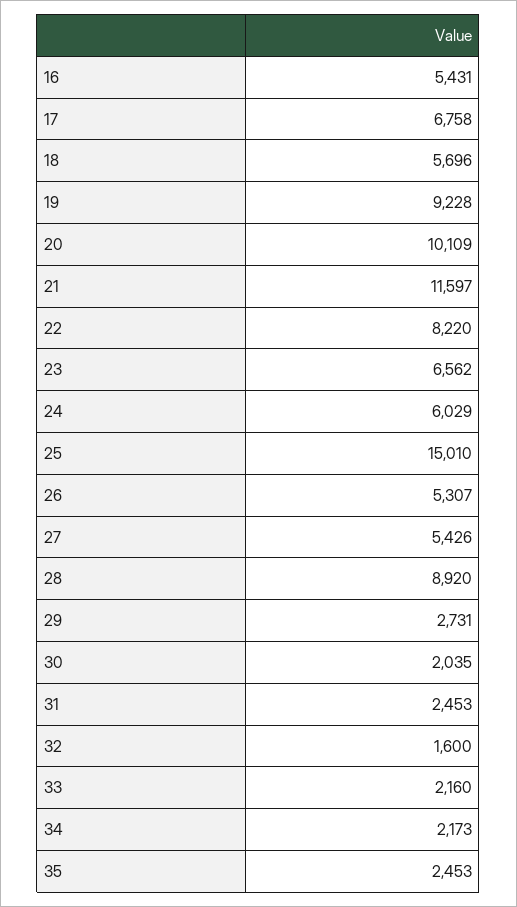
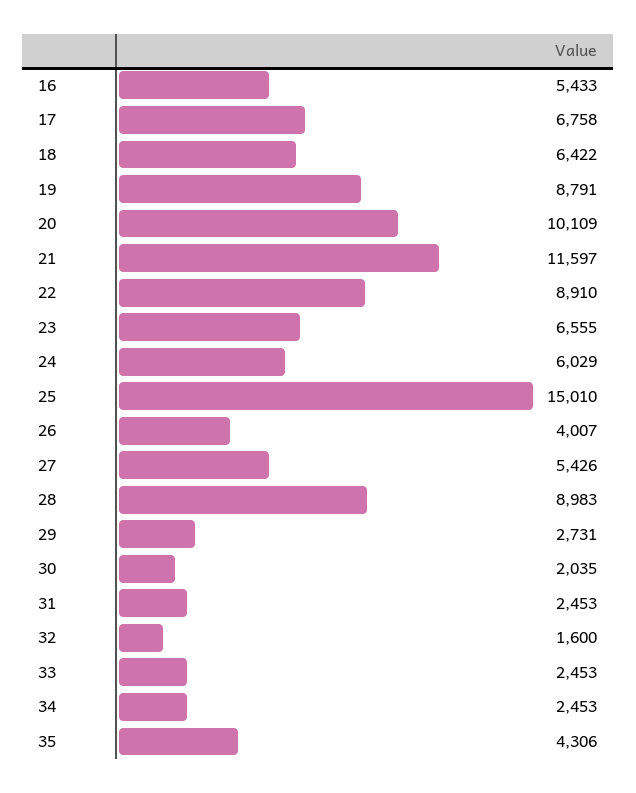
16: 5431 -> 5433
18: 5696 -> 6422
19: 9228 -> 8791
22: 8220 -> 8910
23: 6562 -> 6555
26: 5307 -> 4007
28: 8920 -> 8983
33: 2160 -> 2453
34: 2173 -> 2453
35: 2453 -> 4306

